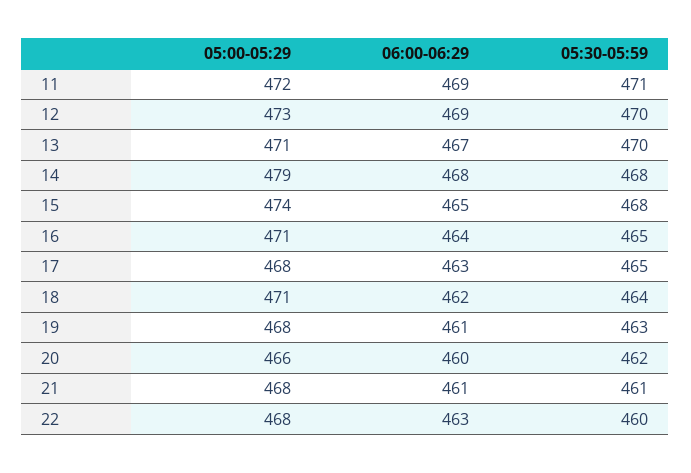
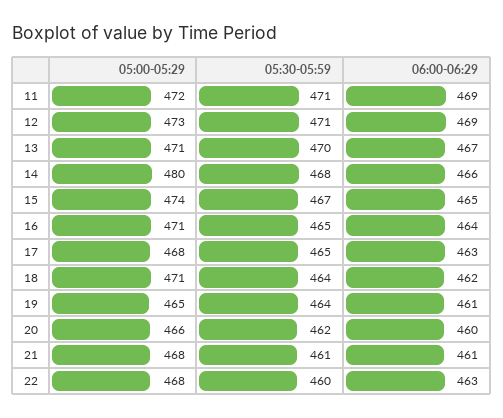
05:30-05:59, 12: 470 -> 471
05:00-05:29, 14: 479 -> 480
06:00-06:29, 14: 468 -> 466
05:30-05:59, 15: 468 -> 467
05:00-05:29, 19: 468 -> 465
05:30-05:59, 19: 463 -> 464

